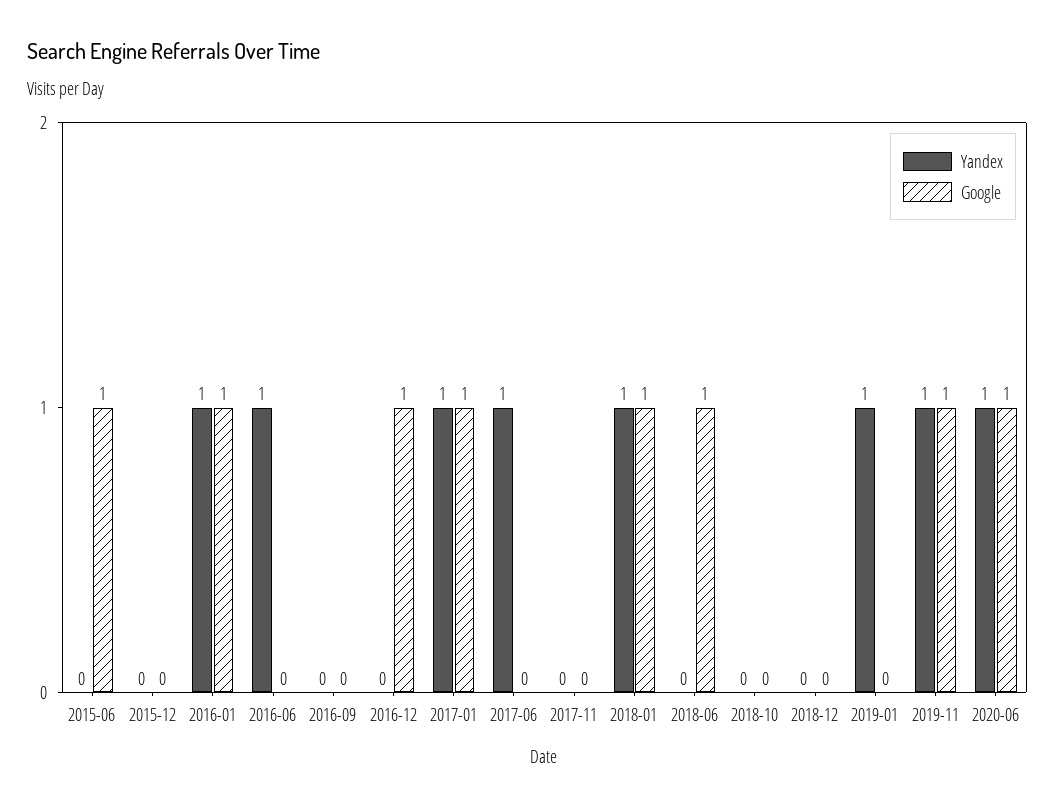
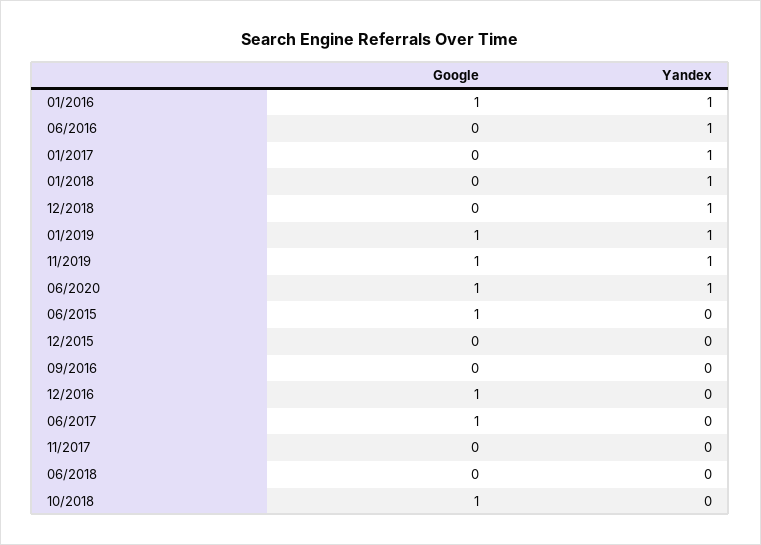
Google, 2017-01: 1 -> 0
Yandex, 2017-06: 1 -> 0
Google, 2017-06: 0 -> 1
Google, 2018-01: 1 -> 0
Google, 2018-06: 1 -> 0
Google, 2018-10: 0 -> 1
Yandex, 2018-12: 0 -> 1
Google, 2019-01: 0 -> 1

